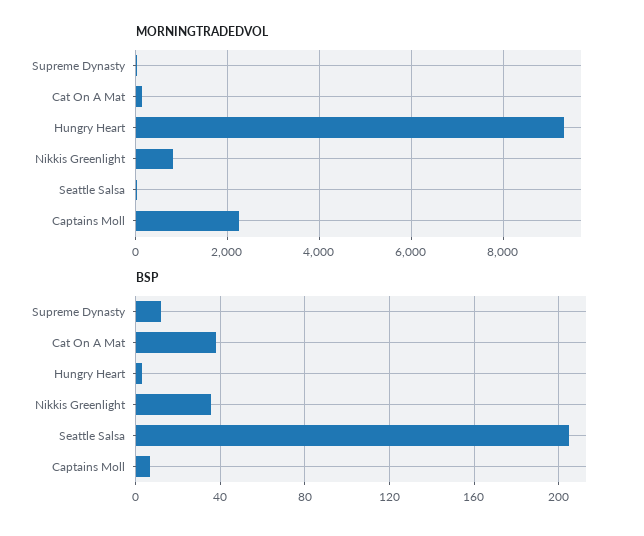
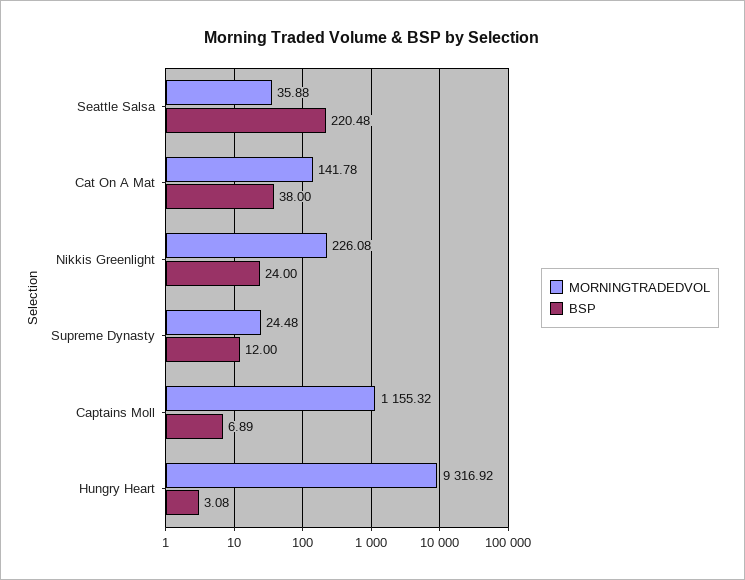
MORNINGTRADEDVOL, Nikkis Greenlight: 800 -> 226.08
MORNINGTRADEDVOL, Captains Moll: 2200 -> 1155.32
BSP, Nikkis Greenlight: 35 -> 24
BSP, Seattle Salsa: 205 -> 220.48

